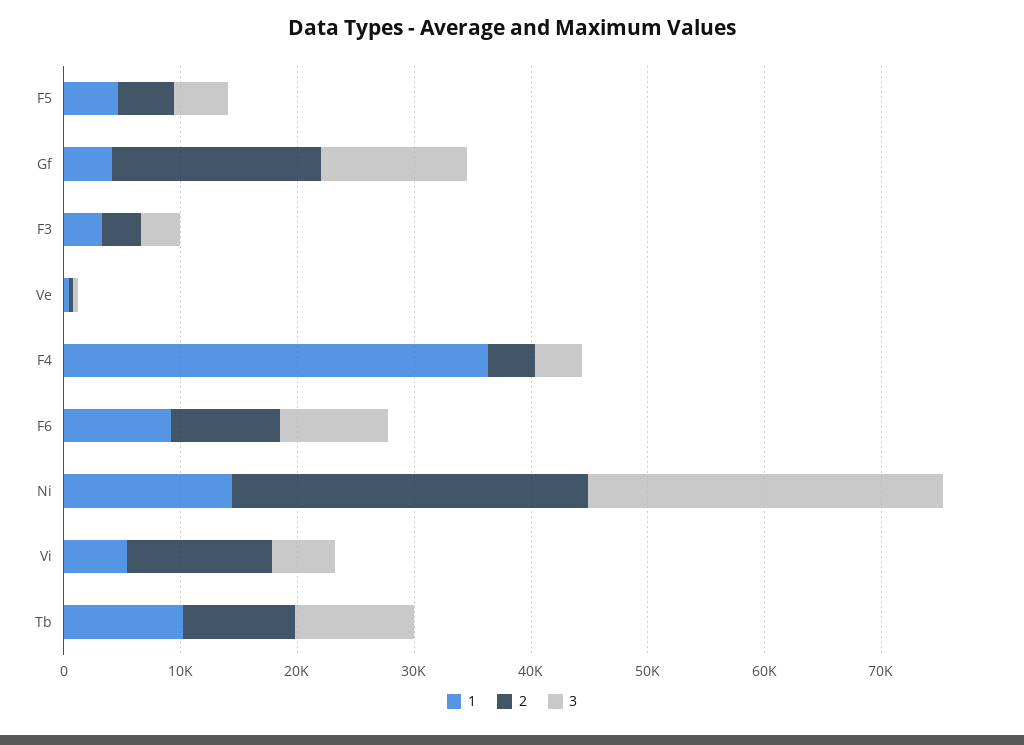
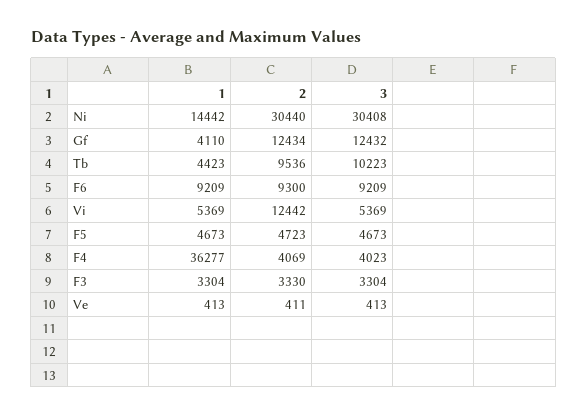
2, Gf: 18000 -> 12434
1, Tb: 10000 -> 4423

